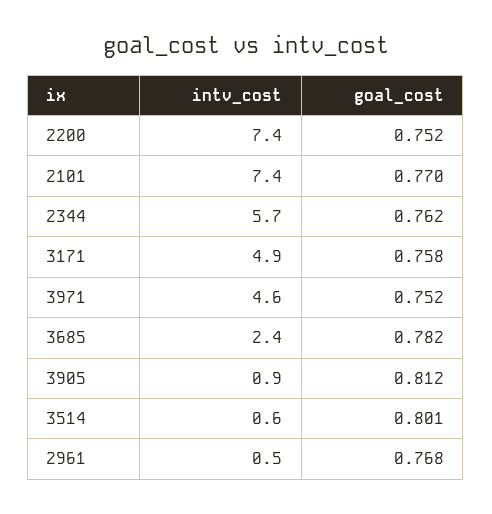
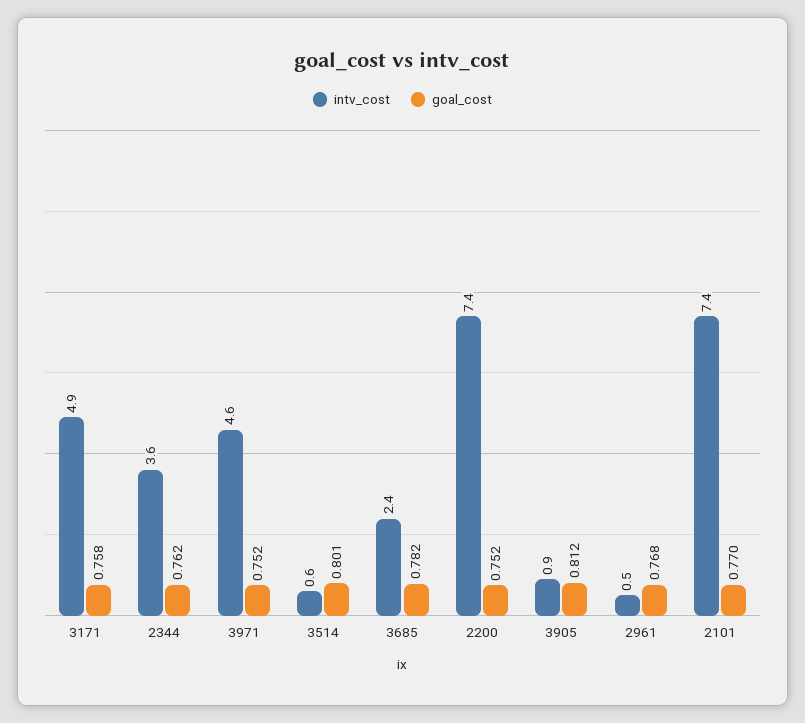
intv_cost, 2344: 5.7 -> 3.6

